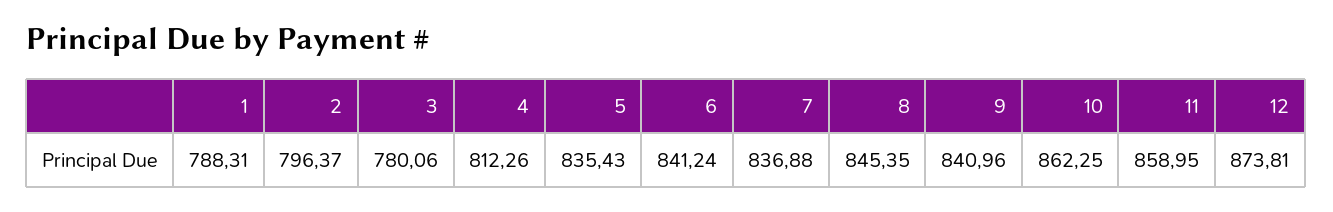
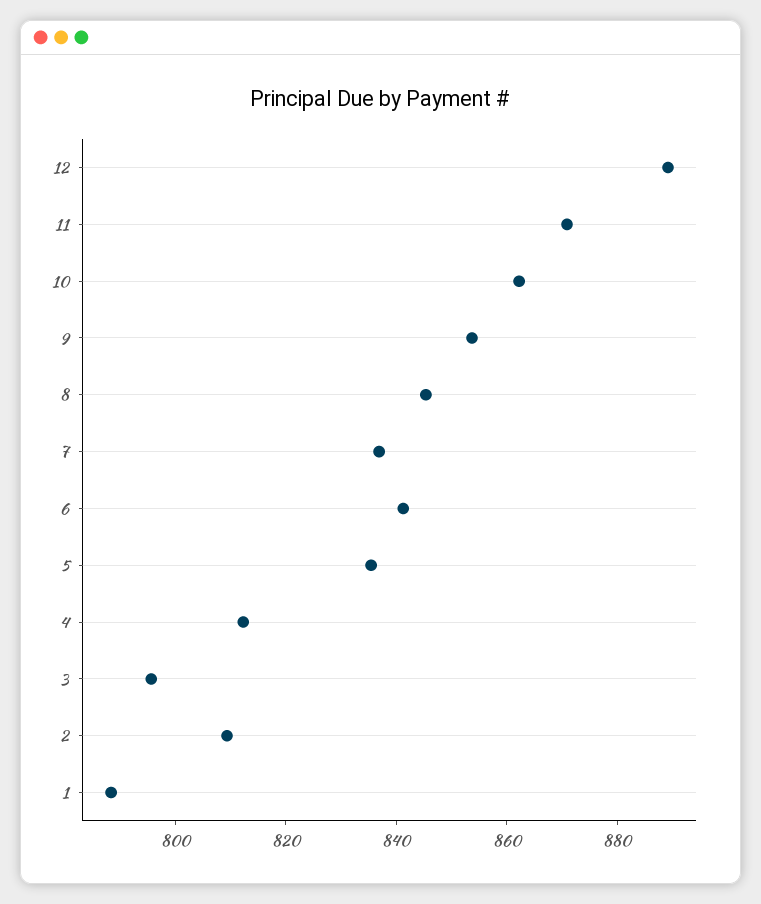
2: 796.37 -> 810
3: 780.06 -> 795
9: 840.96 -> 855
11: 858.95 -> 870
12: 873.81 -> 890

